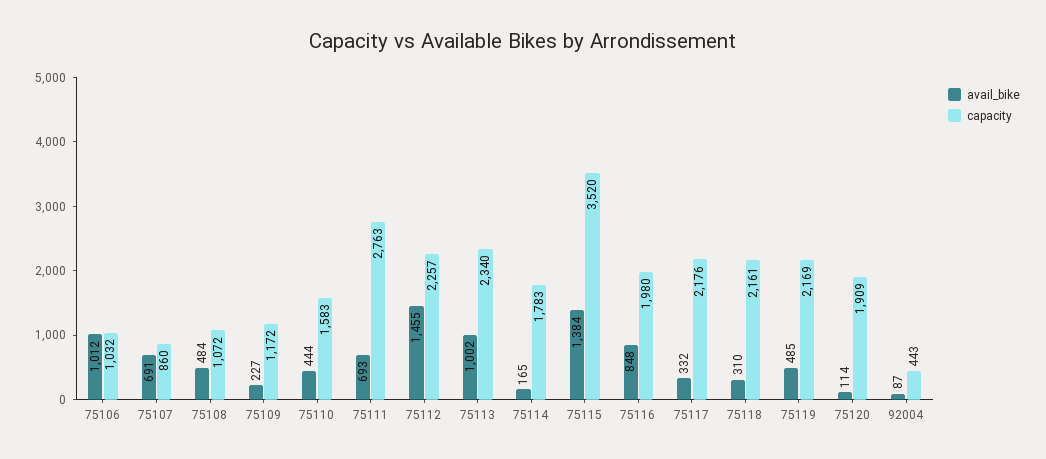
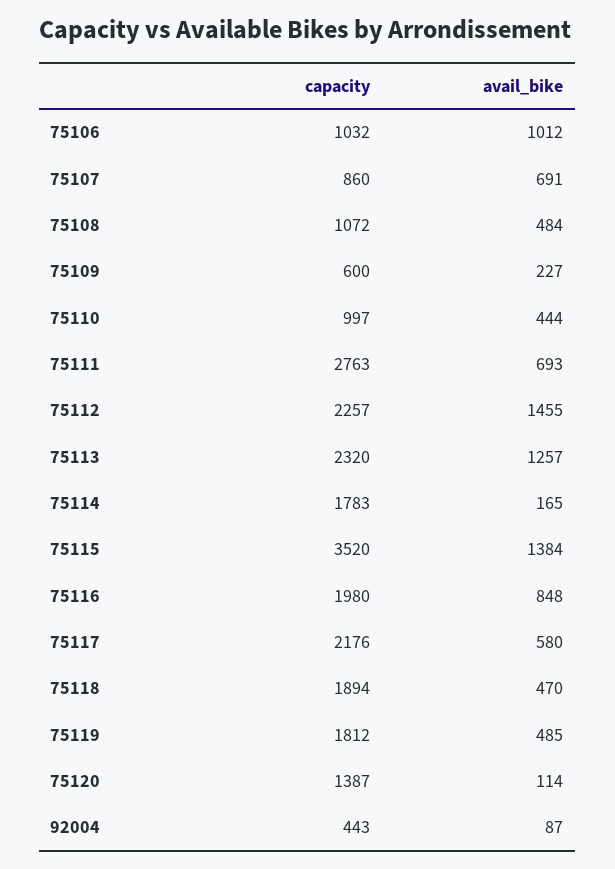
capacity, 75109: 1172 -> 600
capacity, 75110: 1583 -> 997
avail_bike, 75113: 1002 -> 1257
capacity, 75113: 2340 -> 2320
avail_bike, 75117: 332 -> 580
avail_bike, 75118: 310 -> 470
capacity, 75118: 2161 -> 1894
capacity, 75119: 2169 -> 1812
capacity, 75120: 1909 -> 1387

